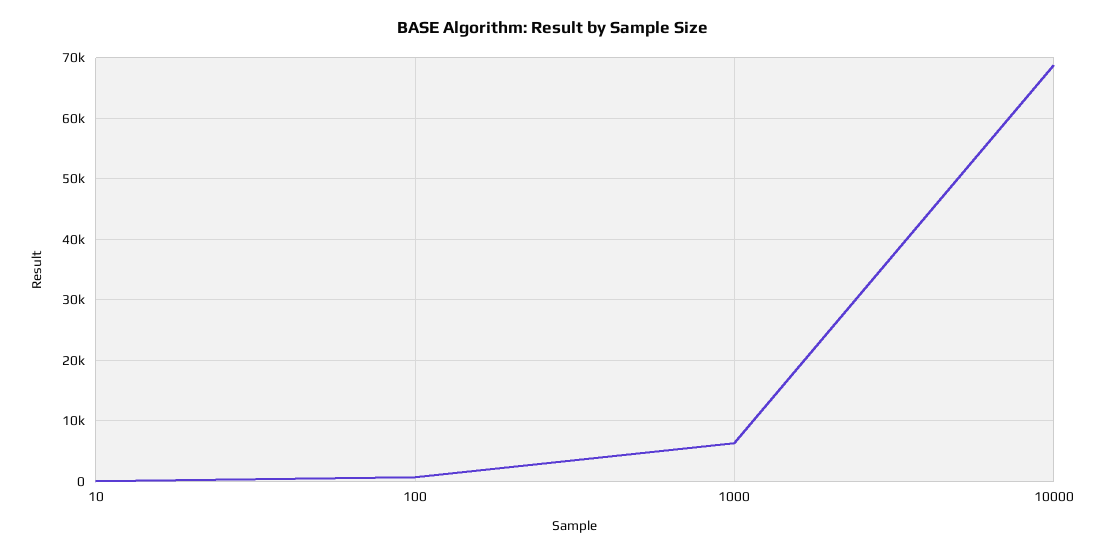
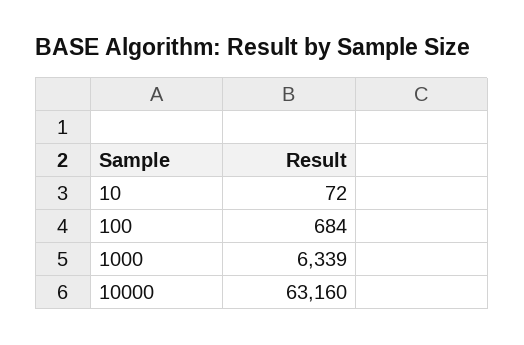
10000: 69000 -> 63160

